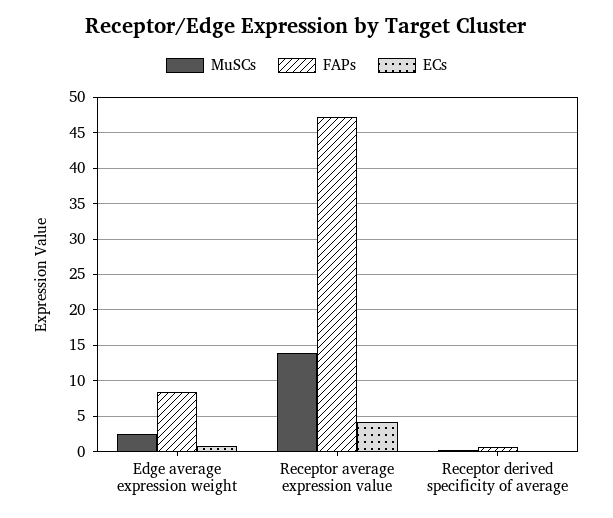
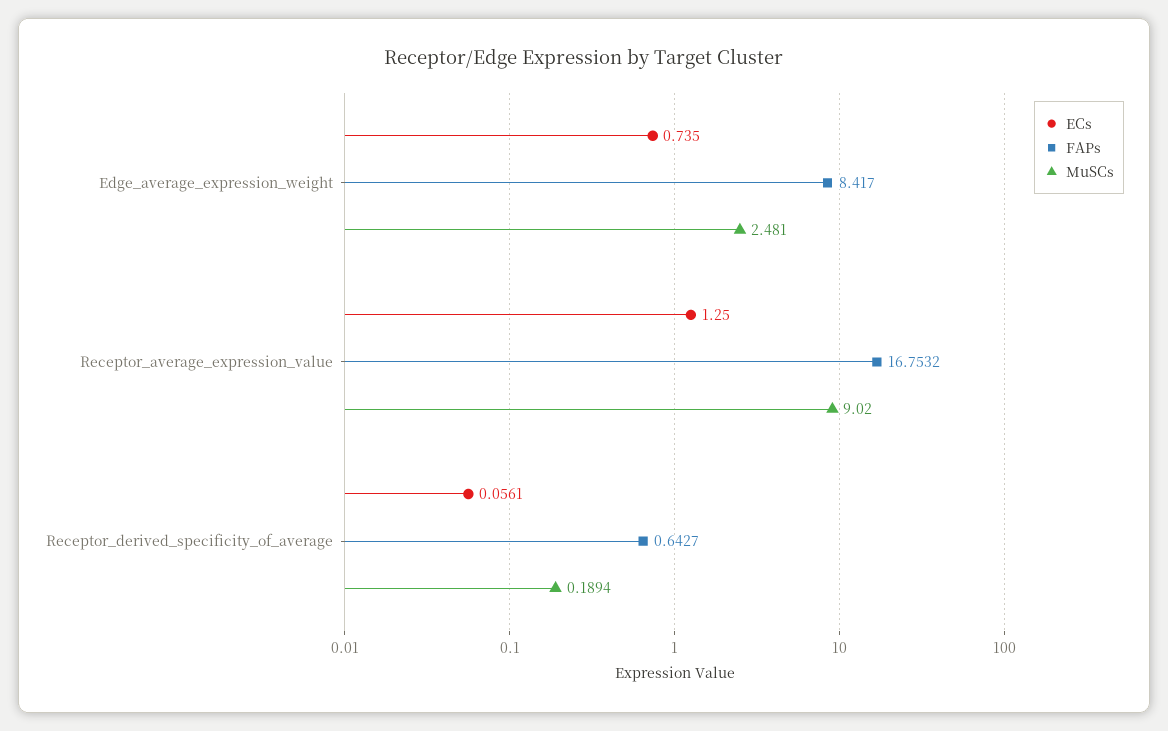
MuSCs, Receptor average expression value: 14 -> 9.02
FAPs, Receptor average expression value: 47 -> 16.7532
ECs, Receptor average expression value: 4 -> 1.25

